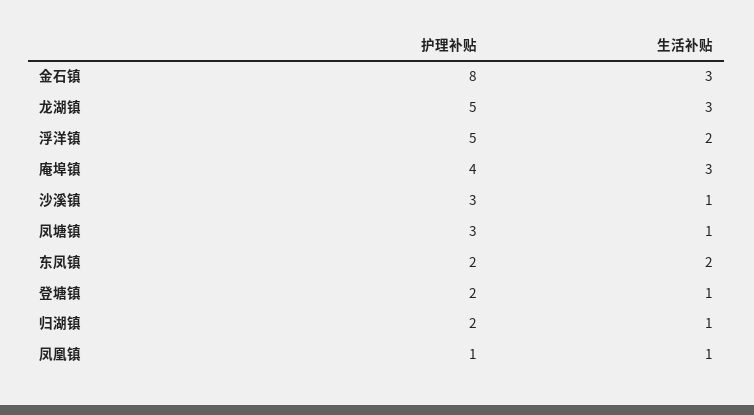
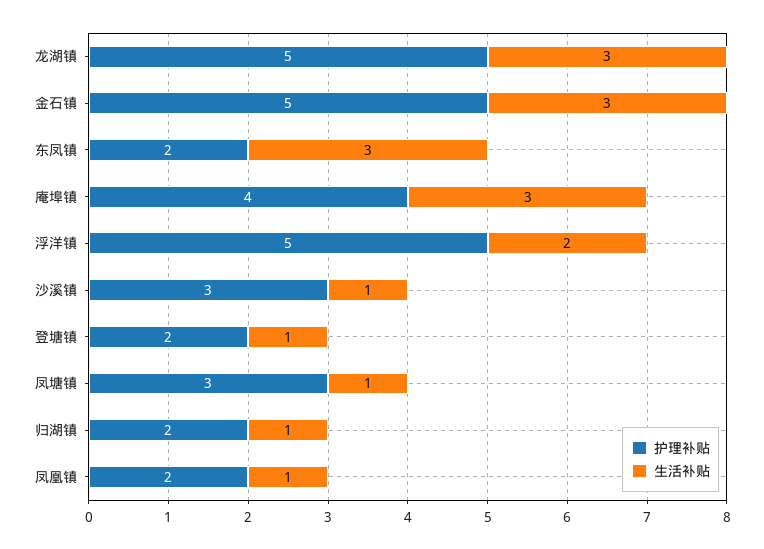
护理补贴, 金石镇: 8 -> 5
生活补贴, 东凤镇: 2 -> 3
护理补贴, 凤凰镇: 1 -> 2

